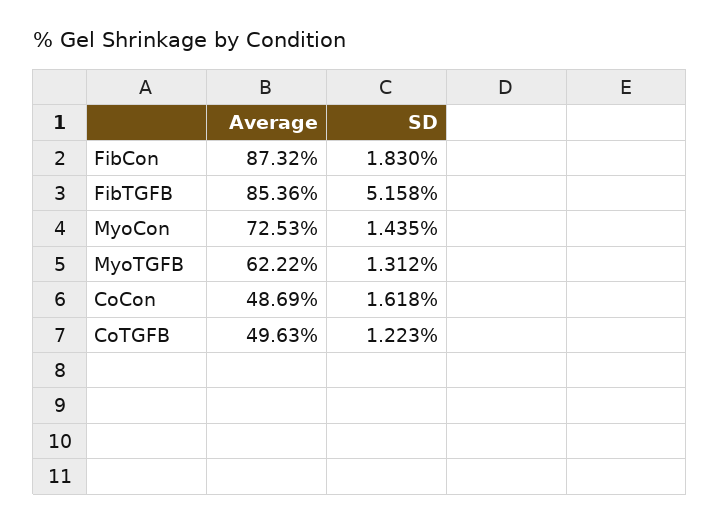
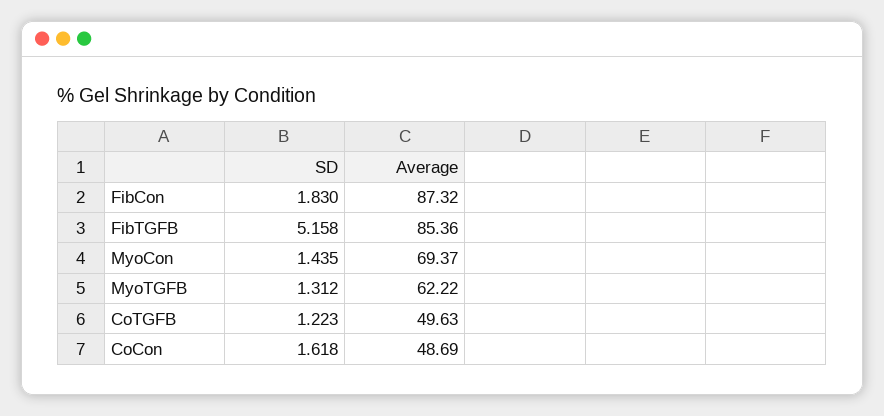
Average, MyoCon: 72.53 -> 69.37

